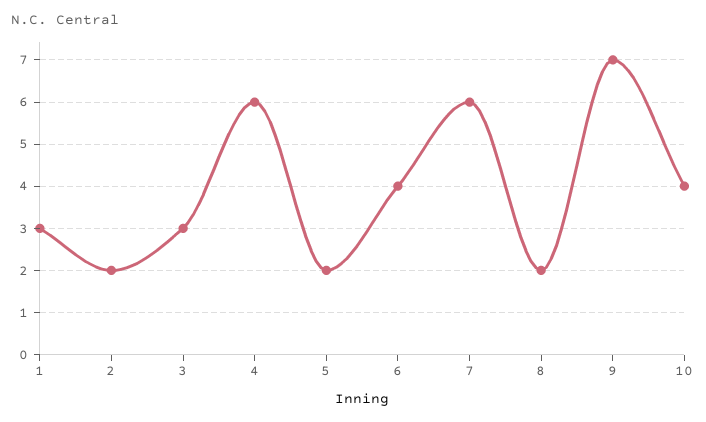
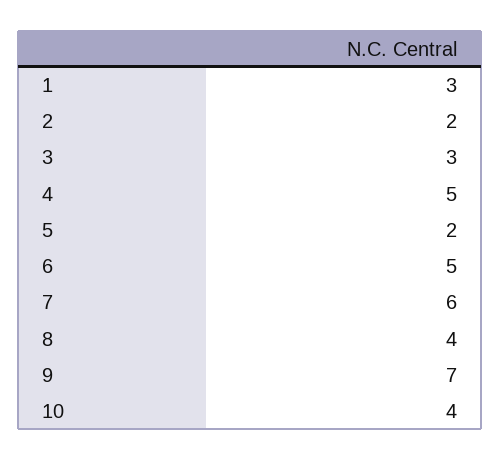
4: 6 -> 5
6: 4 -> 5
8: 2 -> 4

